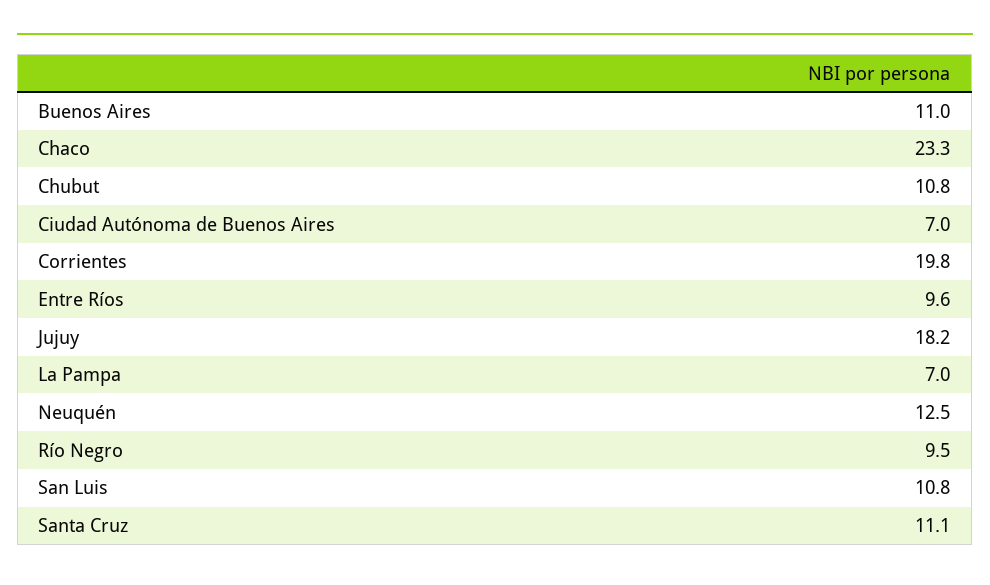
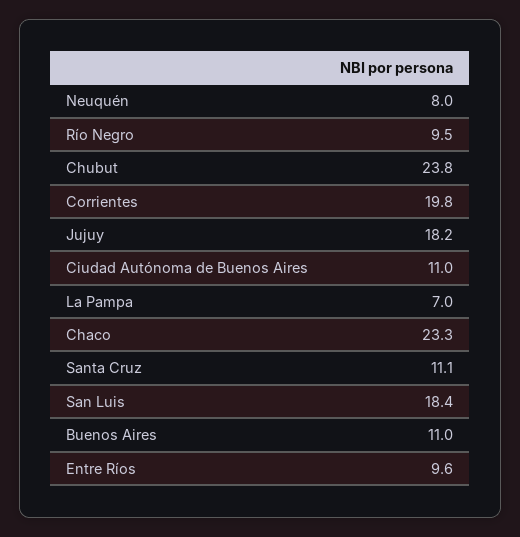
Chubut: 10.8 -> 23.8
Ciudad Autónoma de Buenos Aires: 7 -> 11
Neuquén: 12.5 -> 8
San Luis: 10.8 -> 18.4

